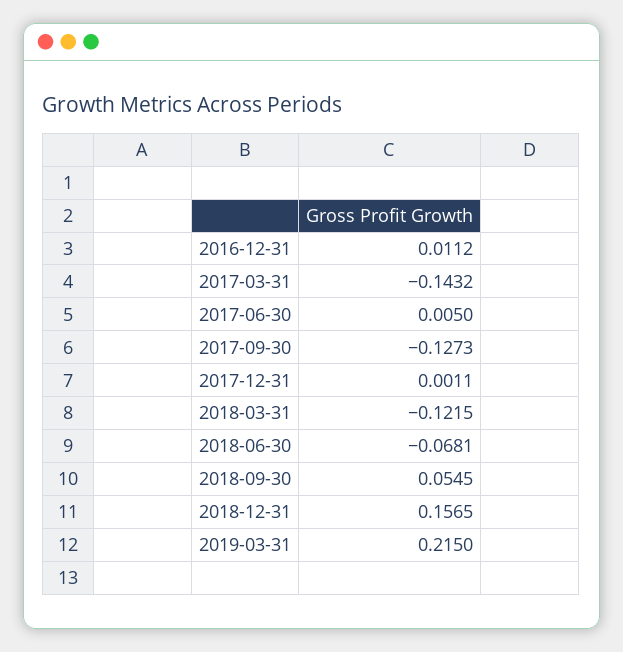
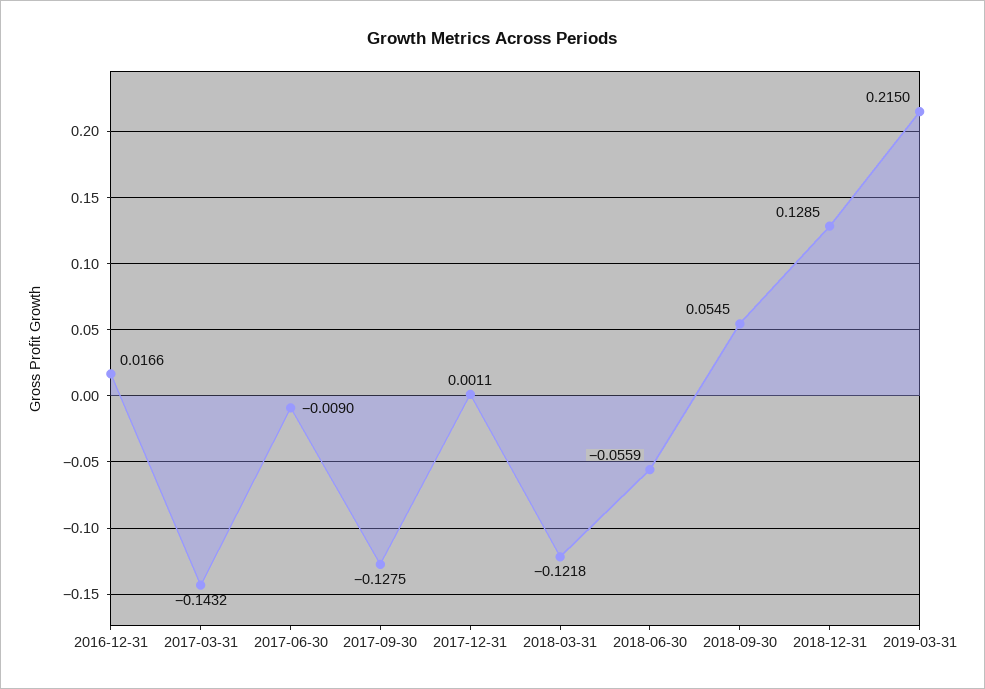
2016-12-31: 0.0112 -> 0.0166
2017-06-30: 0.005 -> -0.009
2017-09-30: -0.1273 -> -0.1275
2018-03-31: -0.1215 -> -0.1218
2018-06-30: -0.0681 -> -0.0559
2018-12-31: 0.1565 -> 0.1285

